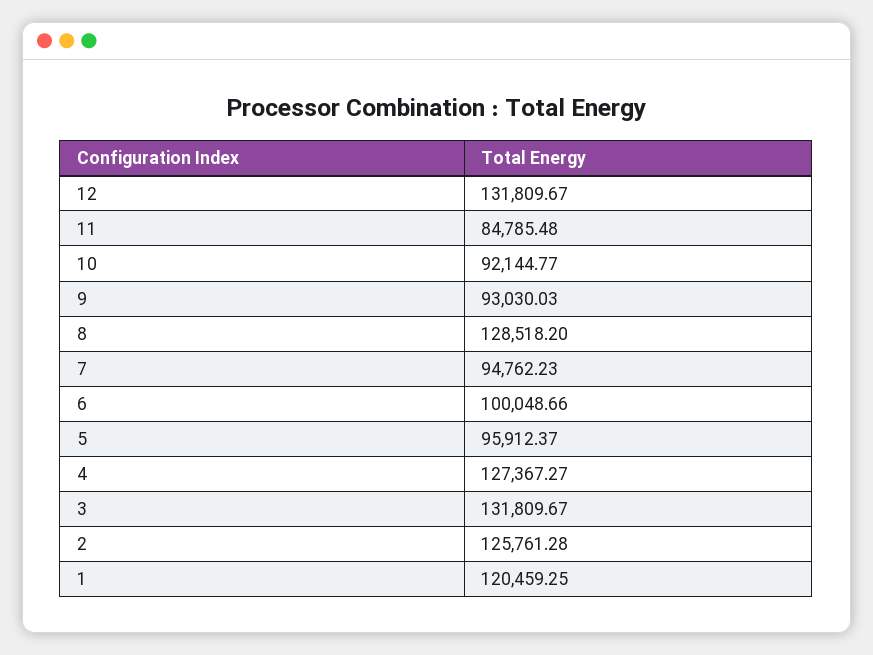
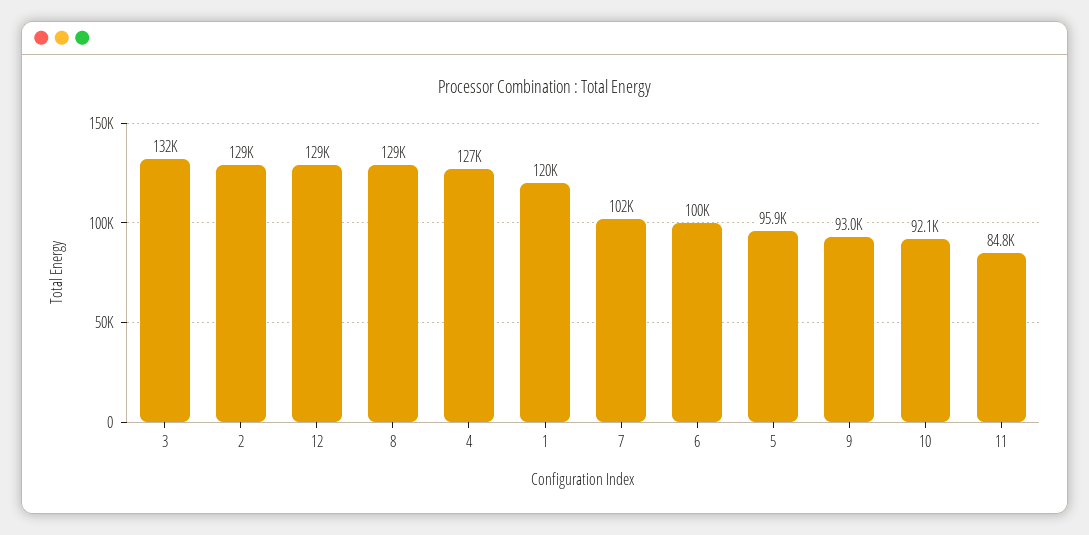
12: 131809.67 -> 129000
7: 94762.23 -> 102000
2: 125761.28 -> 129000

